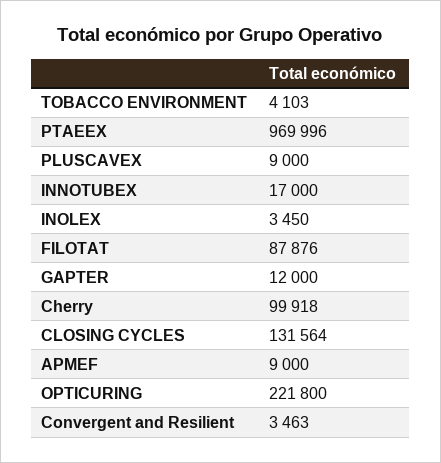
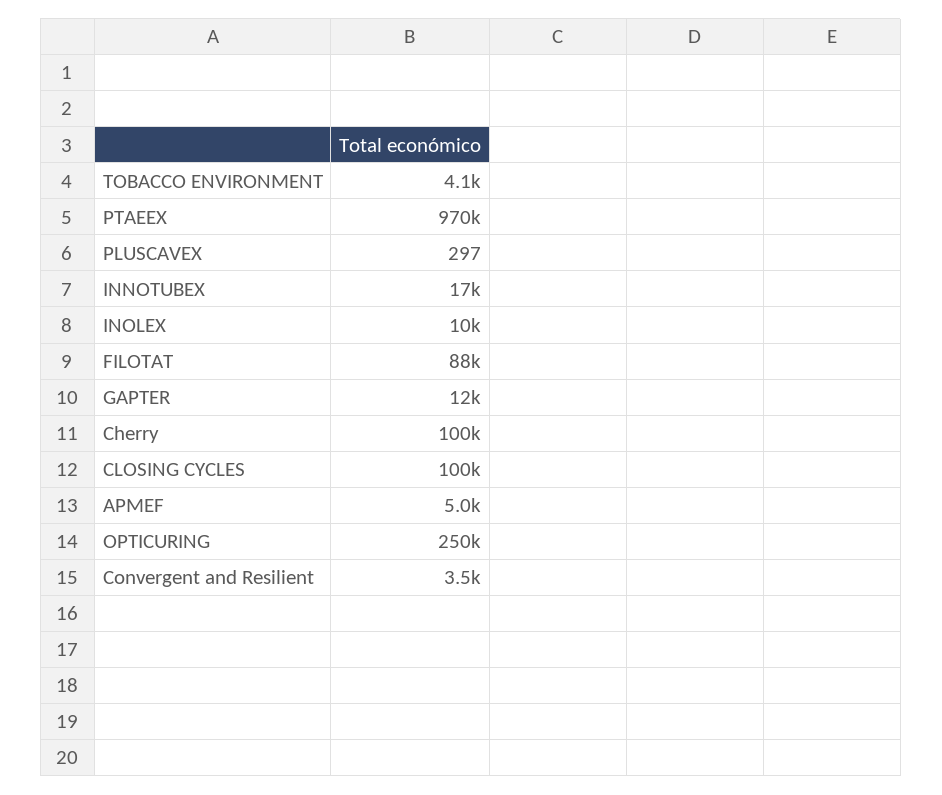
PLUSCAVEX: 9000 -> 297
INOLEX: 3450 -> 10000
CLOSING CYCLES: 131564 -> 100000
APMEF: 9000 -> 5000
OPTICURING: 221800 -> 250000

